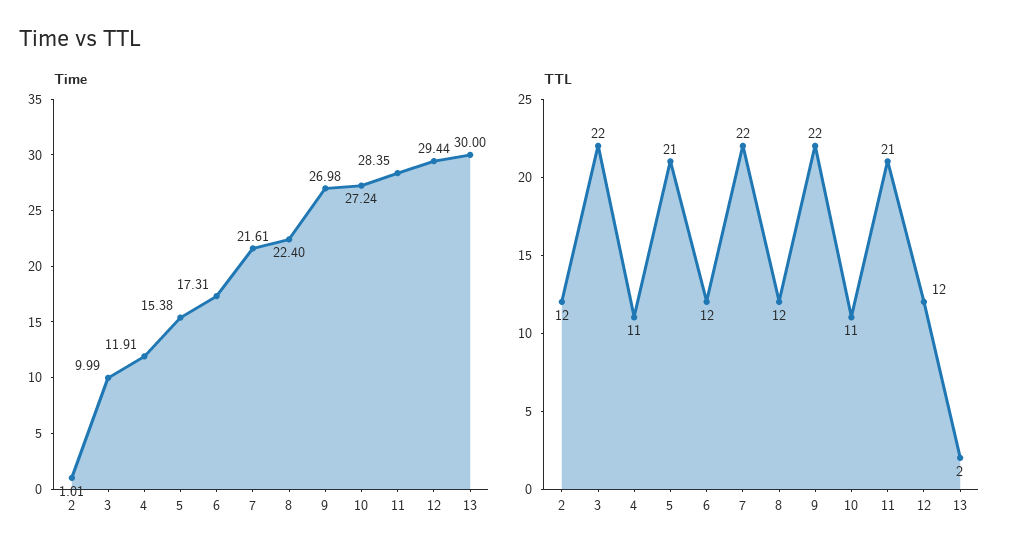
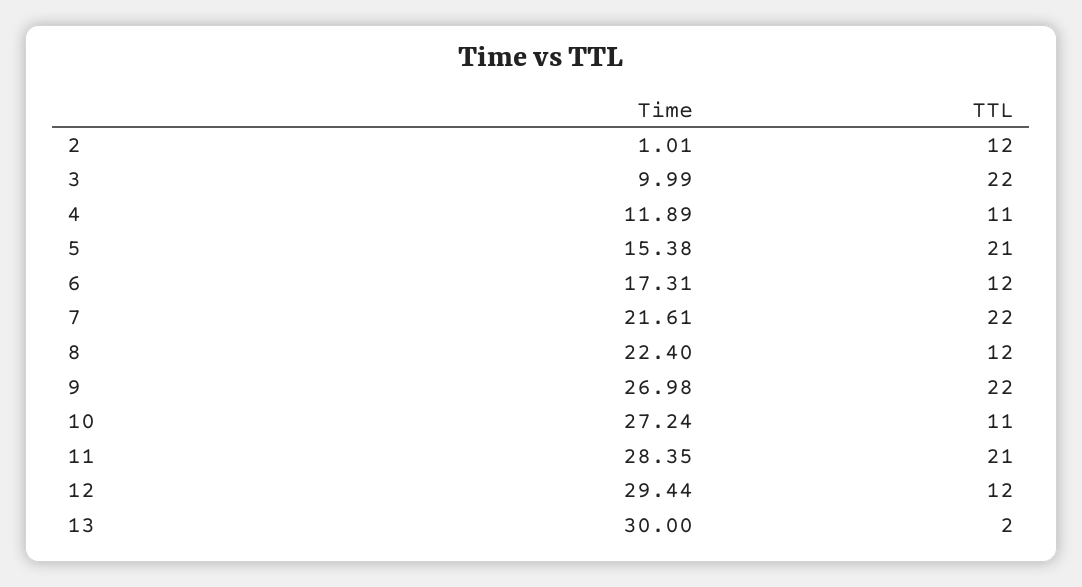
Time, 4: 11.91 -> 11.89

